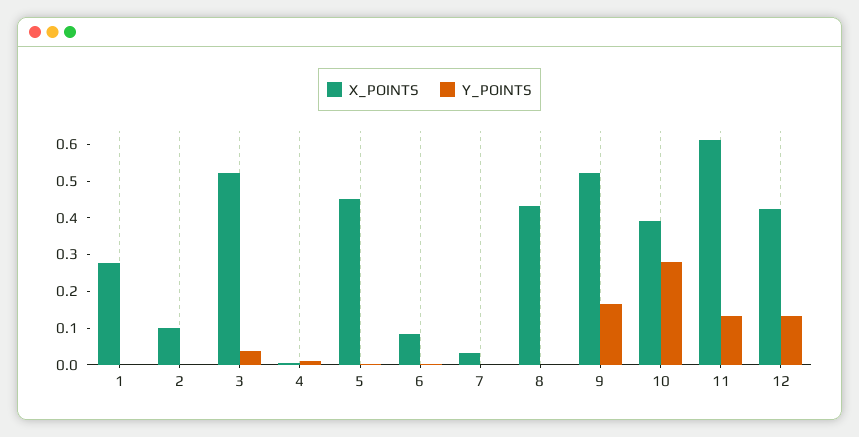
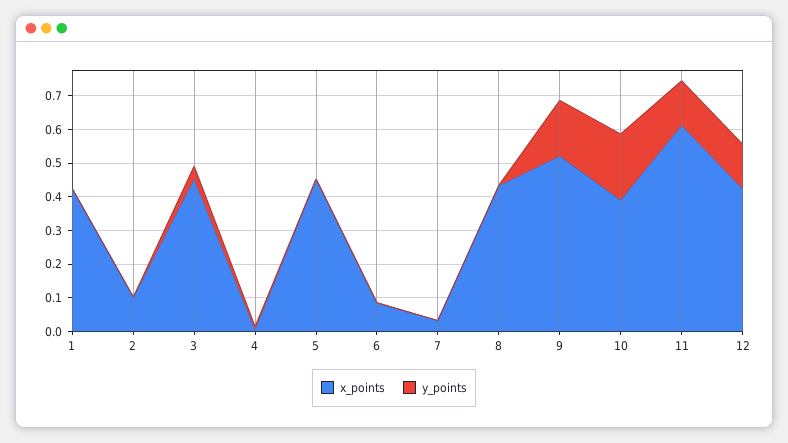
X_POINTS, 1: 0.275 -> 0.425
X_POINTS, 3: 0.525 -> 0.45
Y_POINTS, 10: 0.275 -> 0.2

